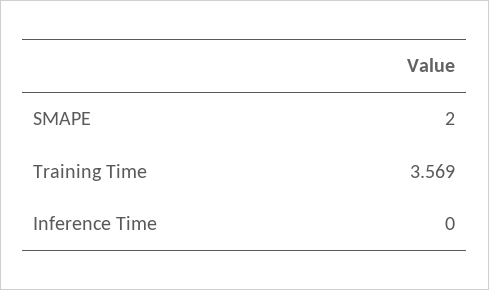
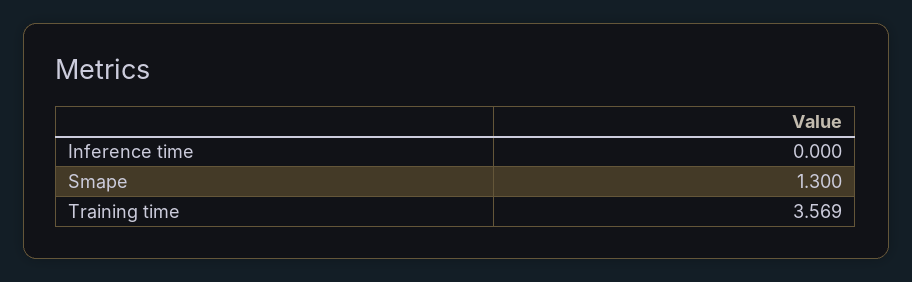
SMAPE: 2 -> 1.3

